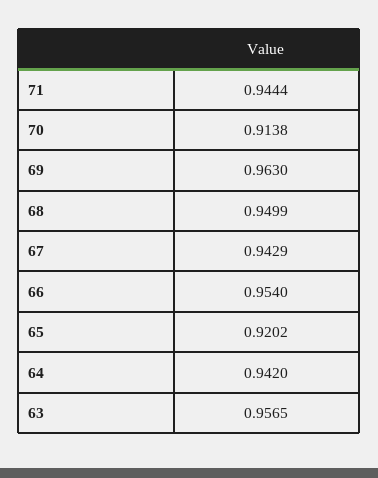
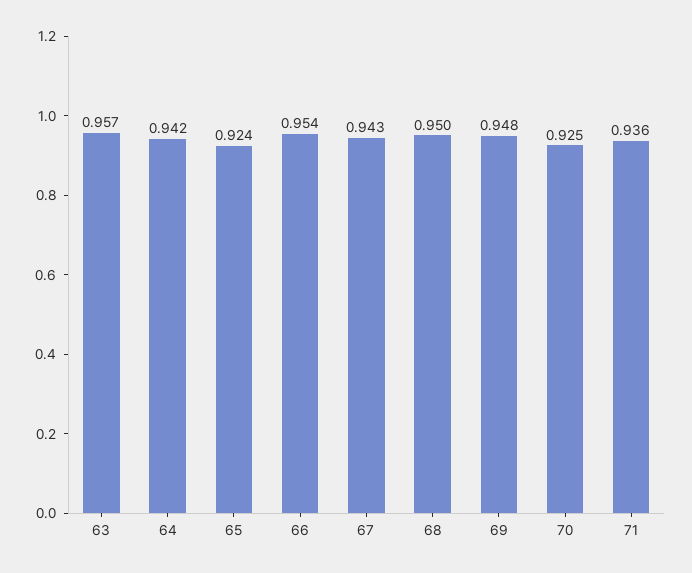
71: 0.9444 -> 0.936
70: 0.9138 -> 0.925
69: 0.963 -> 0.948
65: 0.9202 -> 0.924

